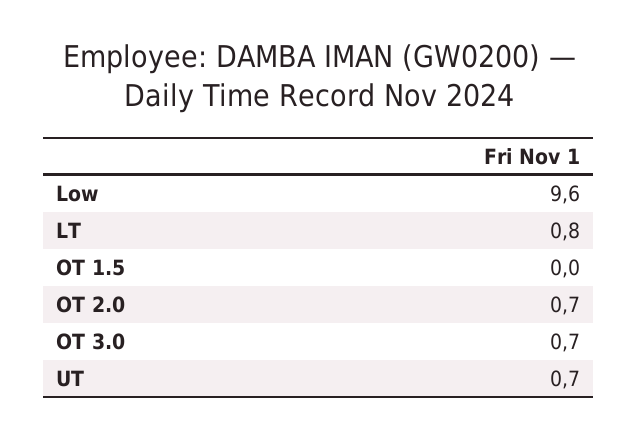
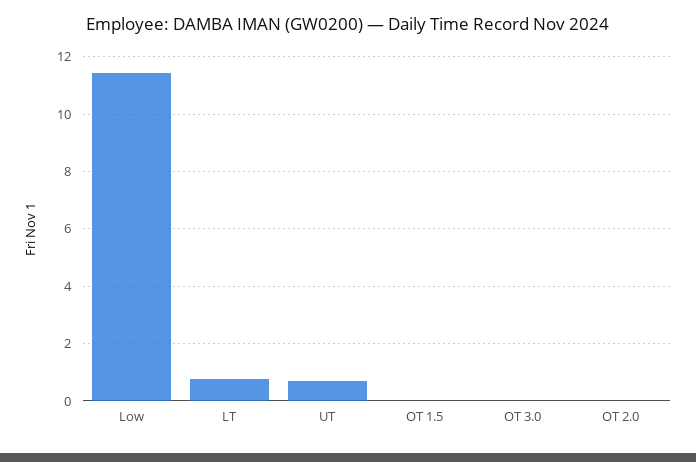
Low: 9.6 -> 11.5
OT 2.0: 0.7 -> 0
OT 3.0: 0.7 -> 0

